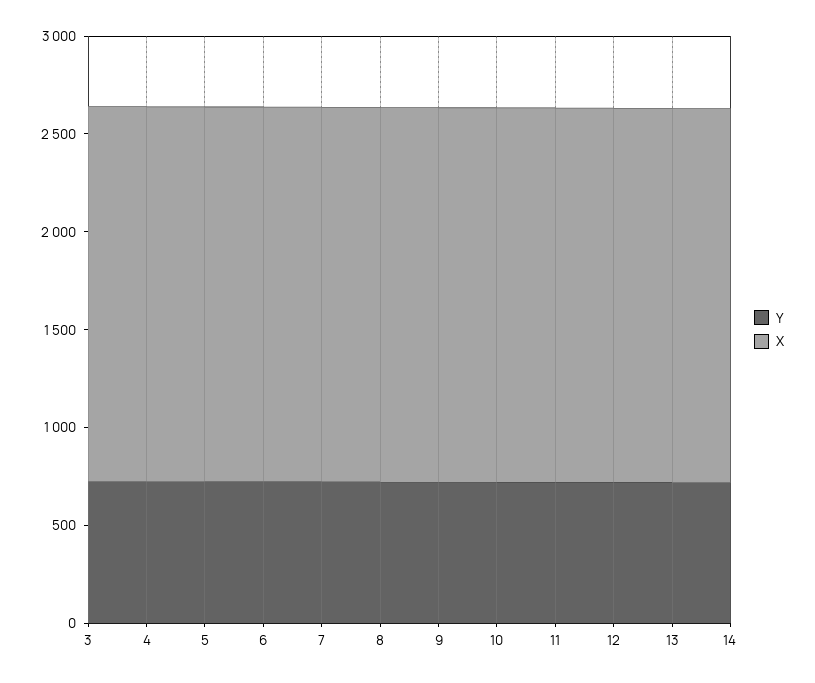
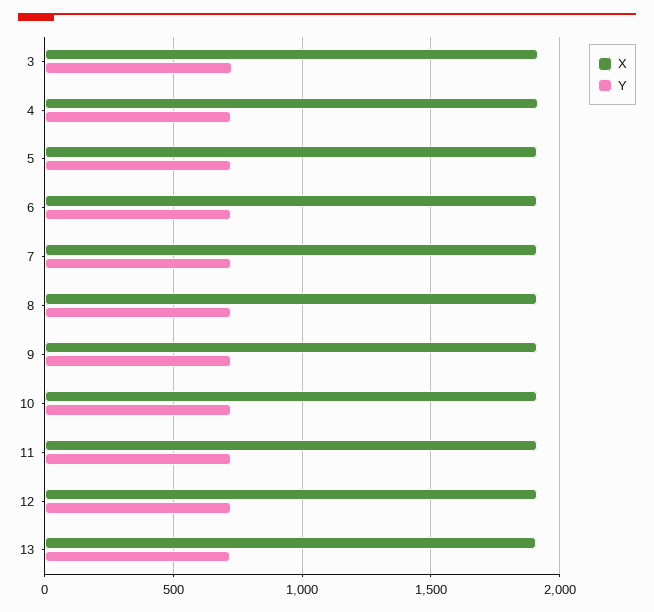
Y, 14: 700 -> none
X, 14: 1900 -> none

